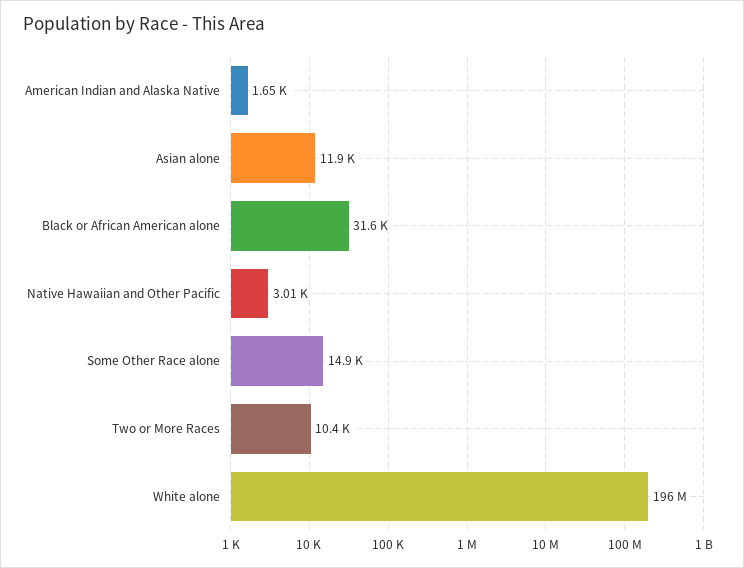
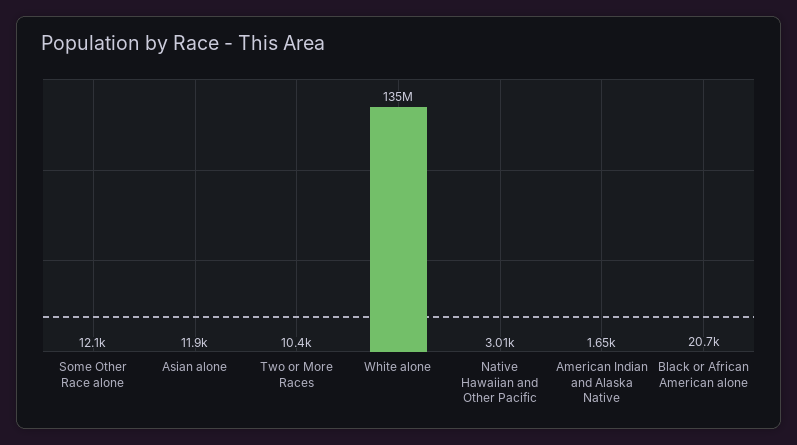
Black or African American alone: 31600 -> 20700
Some Other Race alone: 14900 -> 12100
White alone: 196000000 -> 135000000

